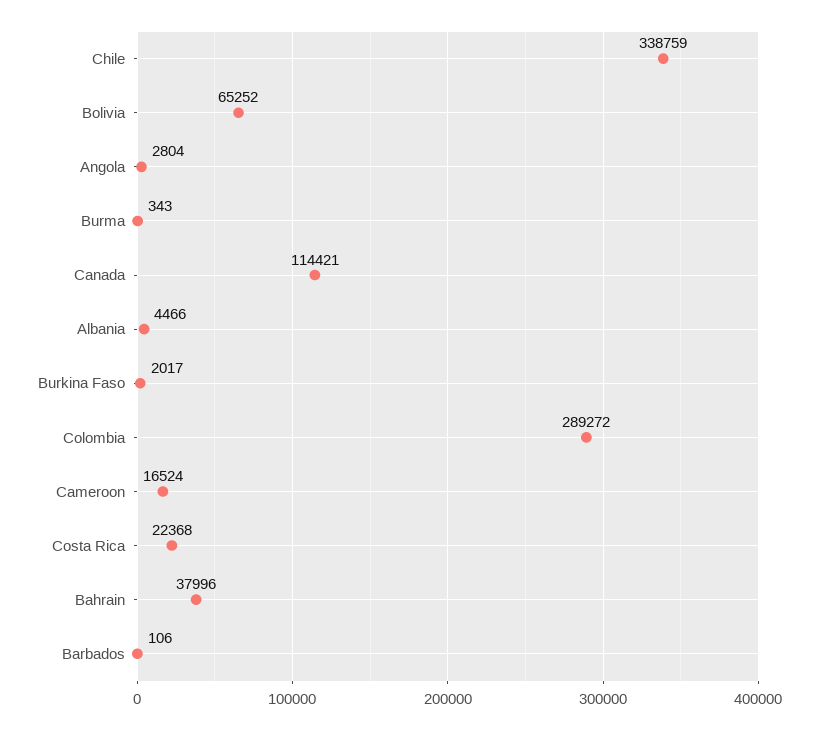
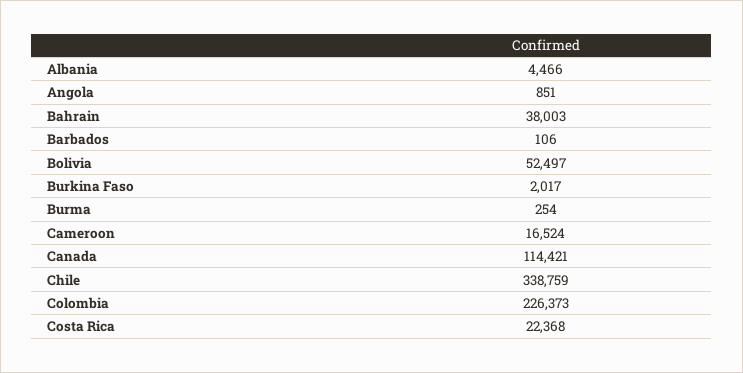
Bolivia: 65252 -> 52497
Angola: 2804 -> 851
Burma: 343 -> 254
Colombia: 289272 -> 226373
Bahrain: 37996 -> 38003

